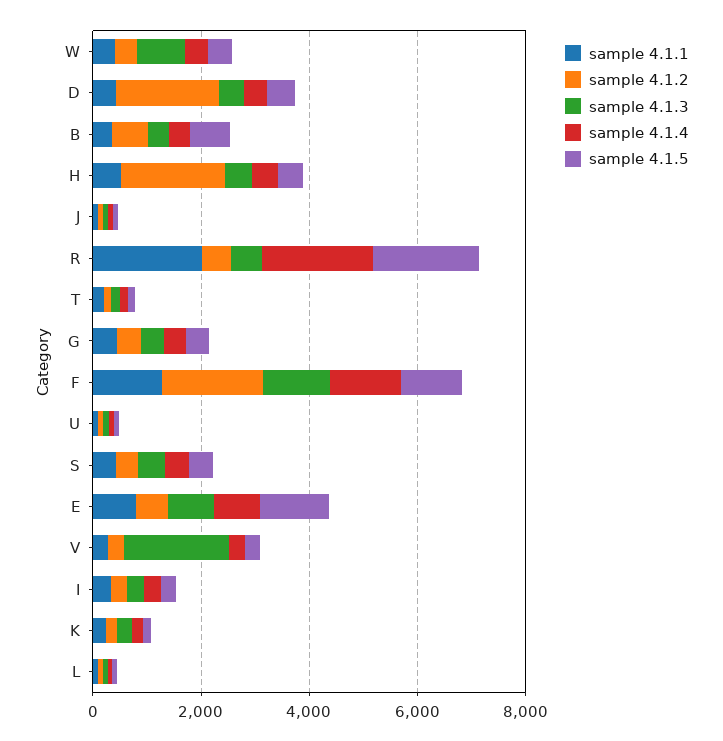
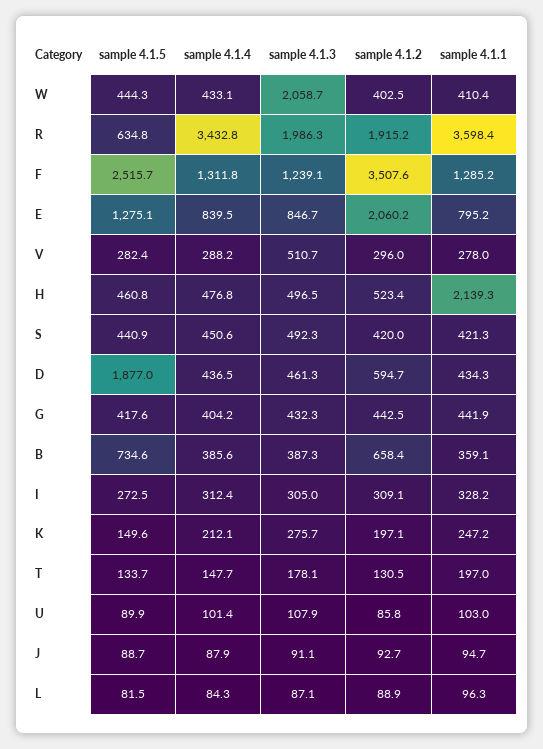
sample 4.1.3, W: 1000 -> 2058.7
sample 4.1.2, D: 2000 -> 594.7
sample 4.1.5, D: 500 -> 1877
sample 4.1.1, H: 500 -> 2139.3
sample 4.1.2, H: 2000 -> 523.4
sample 4.1.1, R: 2000 -> 3598.4
sample 4.1.2, R: 500 -> 1915.2
sample 4.1.3, R: 500 -> 1986.3
sample 4.1.4, R: 2000 -> 3432.8
sample 4.1.5, R: 2000 -> 634.8
sample 4.1.2, F: 2000 -> 3507.6
sample 4.1.5, F: 1000 -> 2515.7
sample 4.1.2, E: 500 -> 2060.2
sample 4.1.3, V: 2000 -> 510.7

